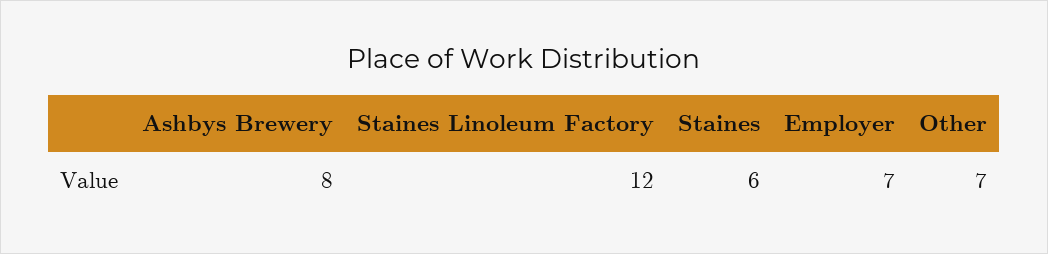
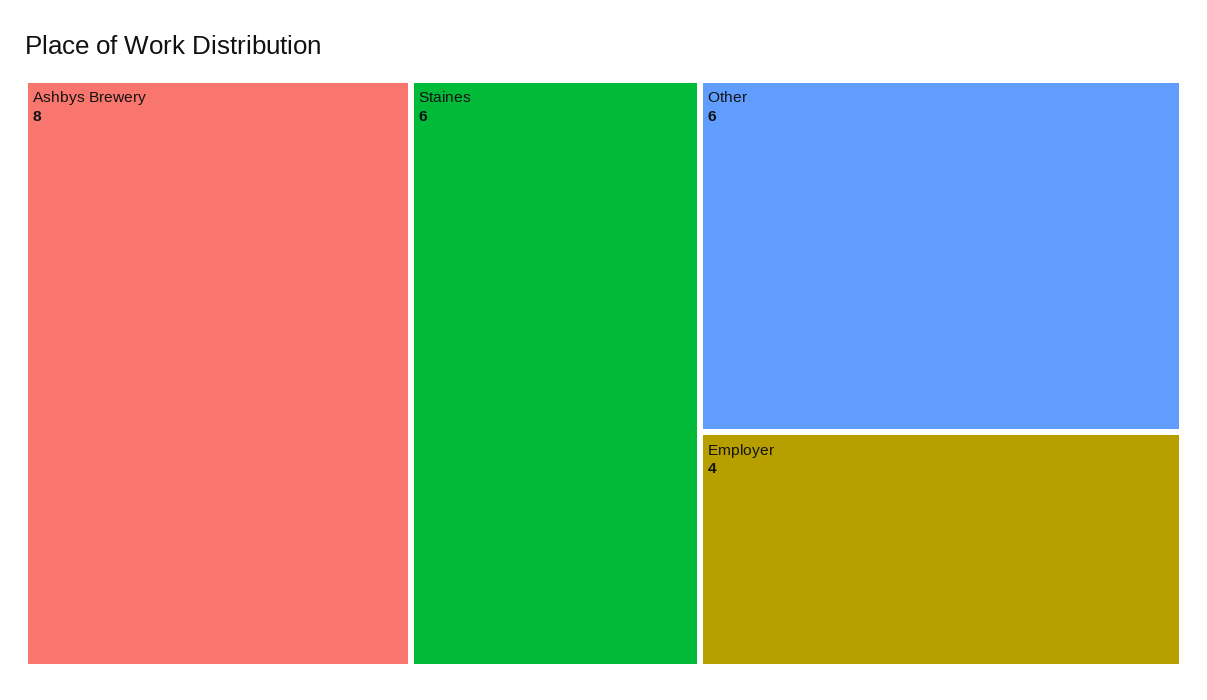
Staines Linoleum Factory: 12 -> none
Employer: 7 -> 4
Other: 7 -> 6

